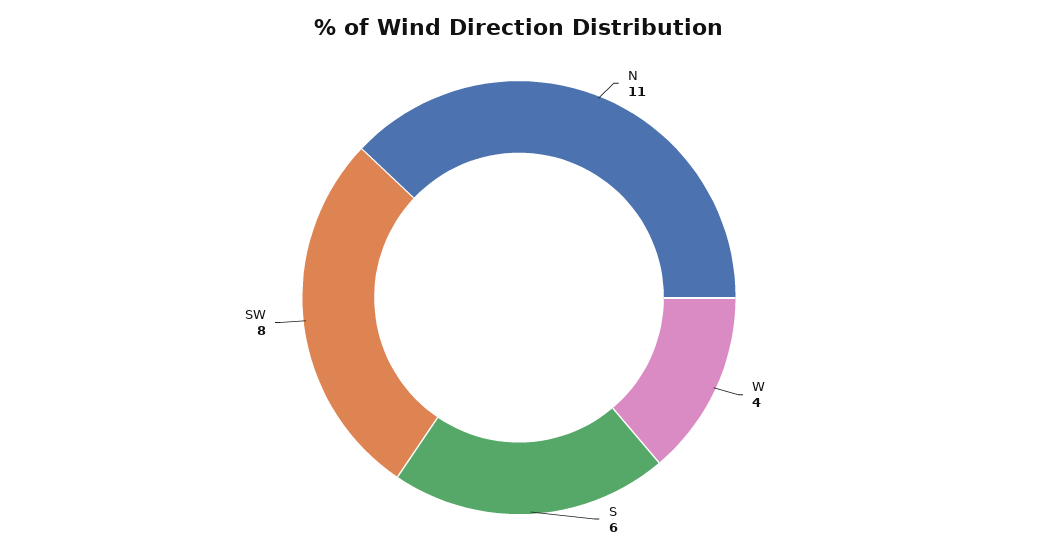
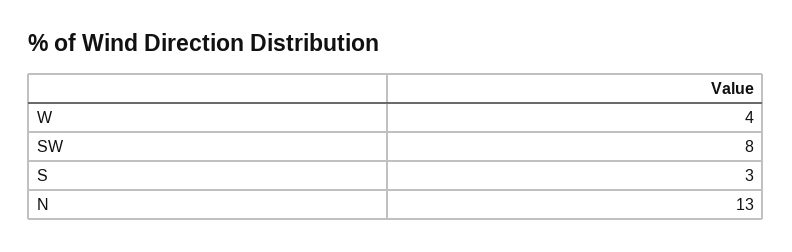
N: 11 -> 13
S: 6 -> 3

